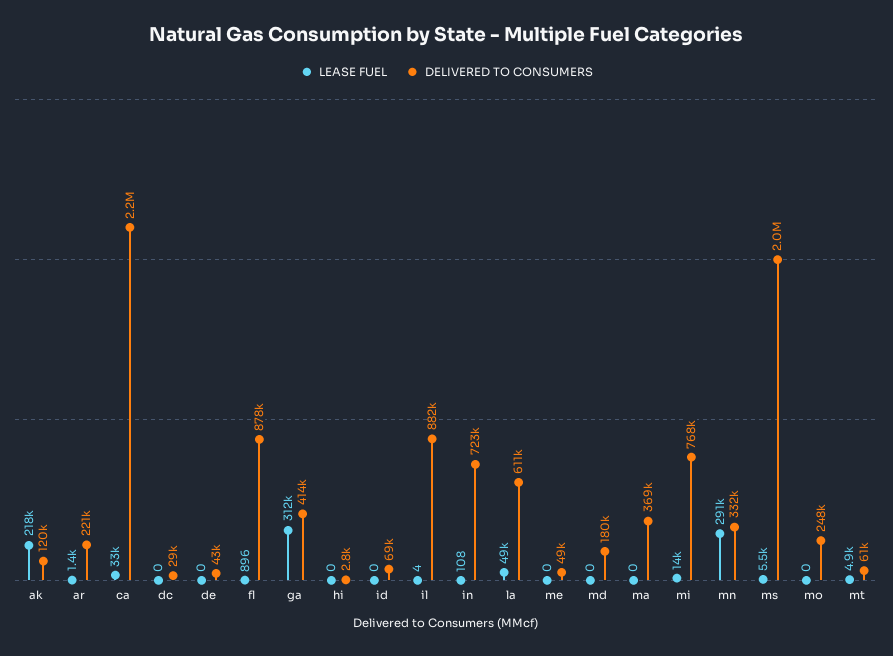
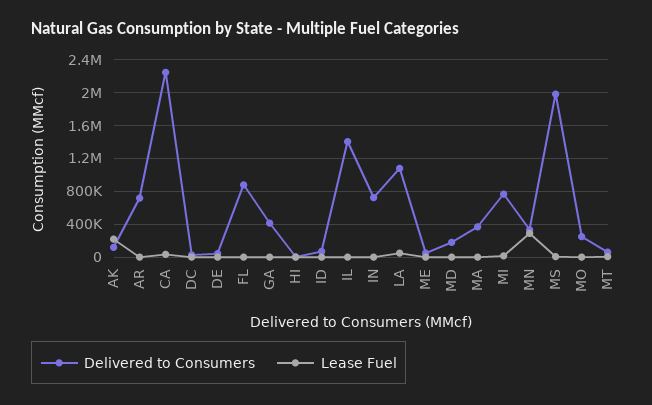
DELIVERED TO CONSUMERS, ar: 221000 -> 700000
LEASE FUEL, ga: 312000 -> 0
DELIVERED TO CONSUMERS, il: 882000 -> 1400000
DELIVERED TO CONSUMERS, la: 611000 -> 1100000

